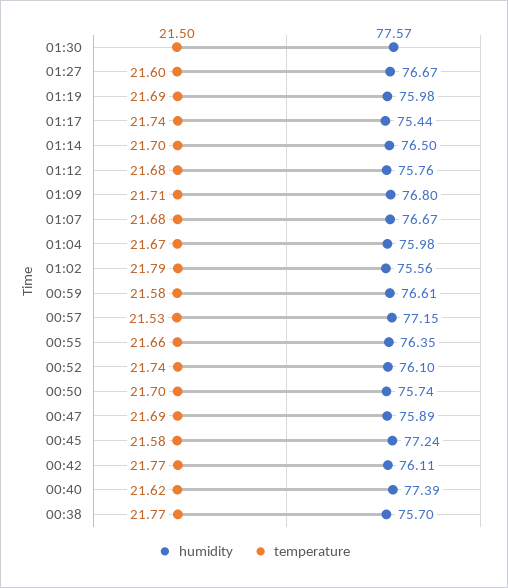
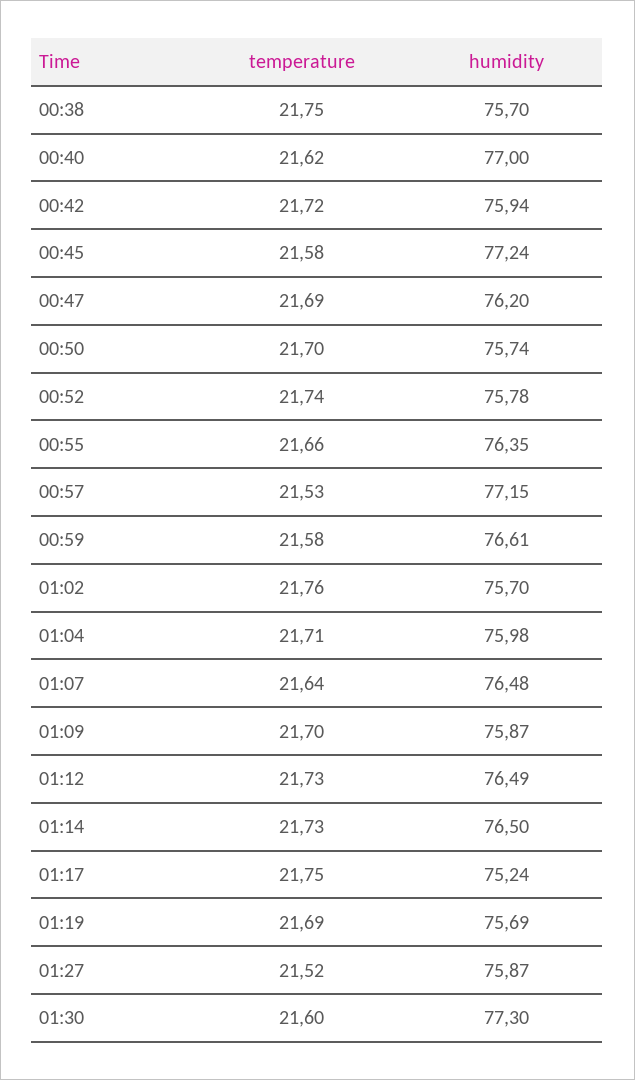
humidity, 01:30: 77.57 -> 77.3
temperature, 01:30: 21.5 -> 21.6
humidity, 01:27: 76.67 -> 75.87
temperature, 01:27: 21.6 -> 21.52
humidity, 01:19: 75.98 -> 75.69
humidity, 01:17: 75.44 -> 75.24
temperature, 01:17: 21.74 -> 21.75
temperature, 01:14: 21.7 -> 21.73
humidity, 01:12: 75.76 -> 76.49
temperature, 01:12: 21.68 -> 21.73
humidity, 01:09: 76.8 -> 75.87
temperature, 01:09: 21.71 -> 21.7
humidity, 01:07: 76.67 -> 76.48
temperature, 01:07: 21.68 -> 21.64
temperature, 01:04: 21.67 -> 21.71
humidity, 01:02: 75.56 -> 75.7
temperature, 01:02: 21.79 -> 21.76
humidity, 00:52: 76.1 -> 75.78
humidity, 00:47: 75.89 -> 76.2
humidity, 00:42: 76.11 -> 75.94
temperature, 00:42: 21.77 -> 21.72
humidity, 00:40: 77.39 -> 77
temperature, 00:38: 21.77 -> 21.75

